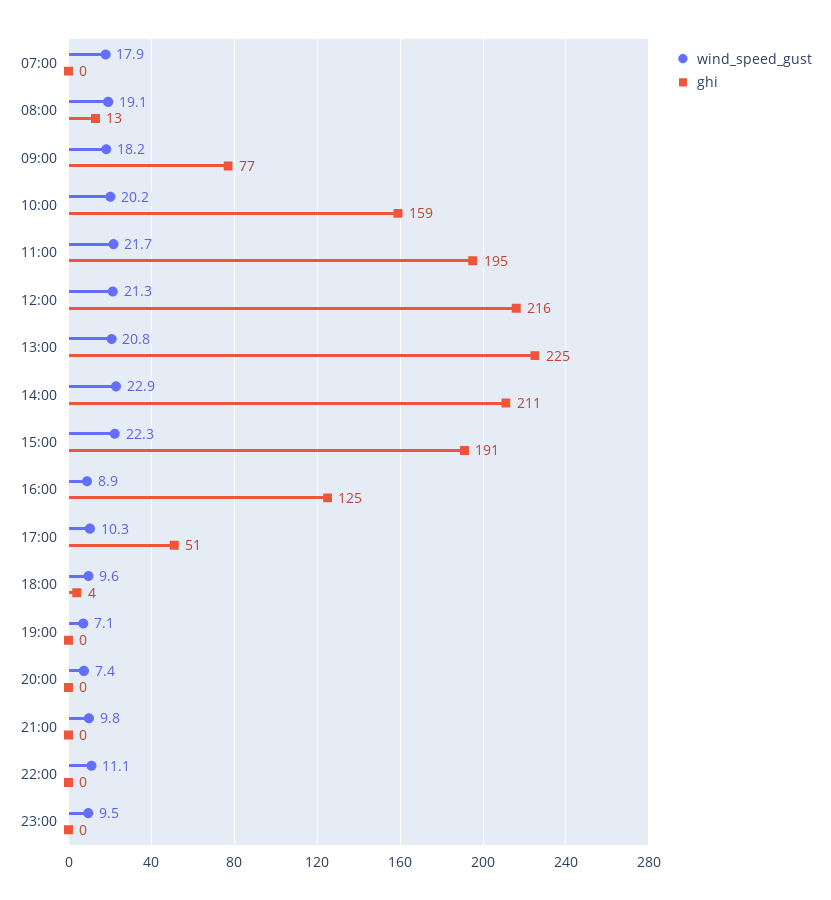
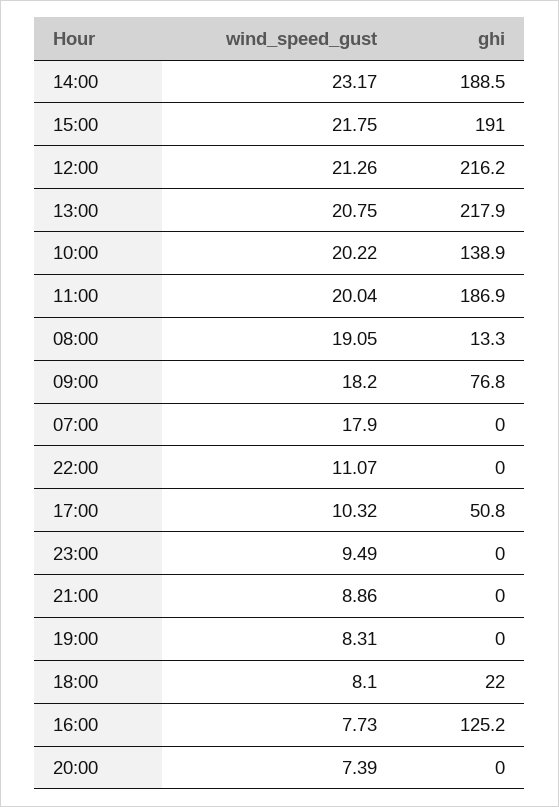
ghi, 10:00: 159 -> 138.9
wind_speed_gust, 11:00: 21.7 -> 20.04
ghi, 11:00: 195 -> 186.9
ghi, 13:00: 225 -> 217.9
wind_speed_gust, 14:00: 22.9 -> 23.17
ghi, 14:00: 211 -> 188.5
wind_speed_gust, 15:00: 22.3 -> 21.75
wind_speed_gust, 16:00: 8.9 -> 7.73
wind_speed_gust, 18:00: 9.6 -> 8.1
ghi, 18:00: 4 -> 22
wind_speed_gust, 19:00: 7.1 -> 8.31
wind_speed_gust, 21:00: 9.8 -> 8.86

